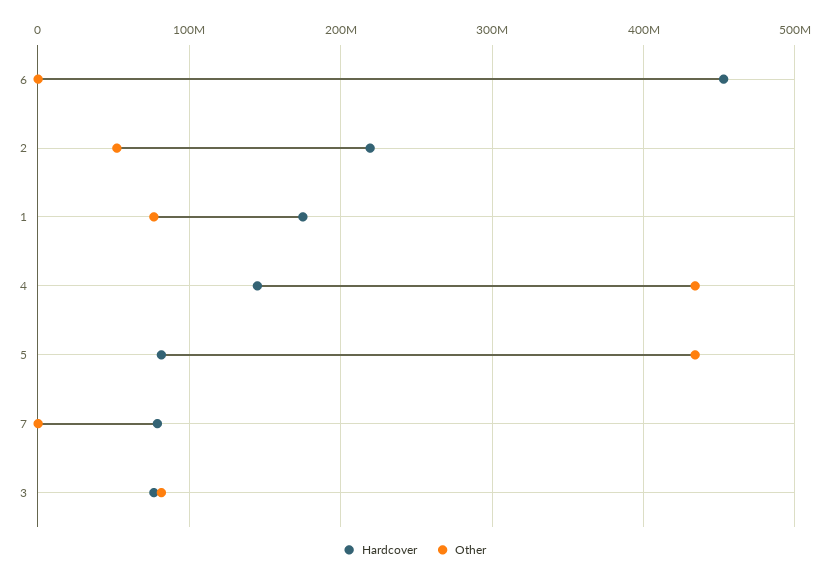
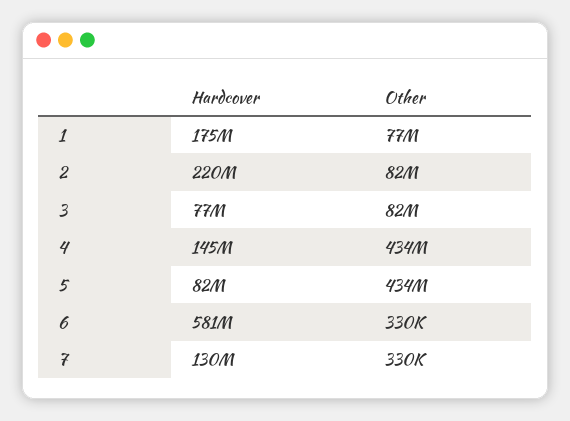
Hardcover, 6: 450000000 -> 581000000
Other, 2: 50000000 -> 82000000
Hardcover, 7: 80000000 -> 130000000

